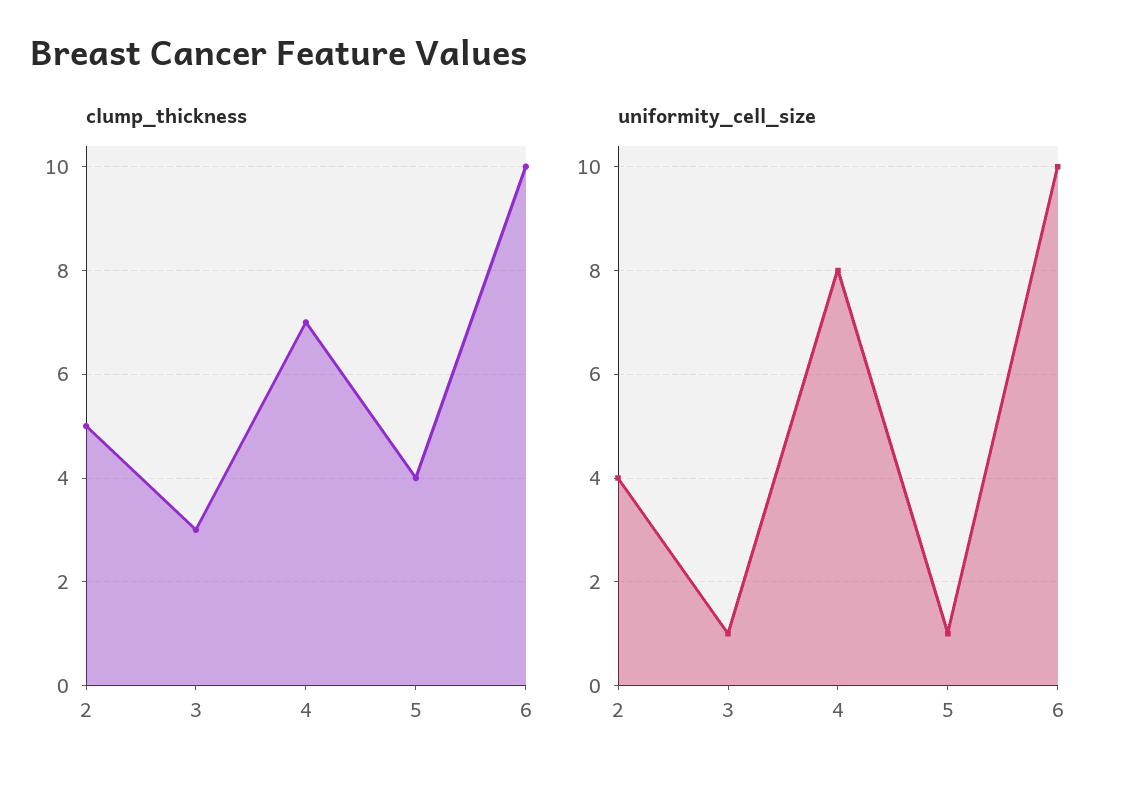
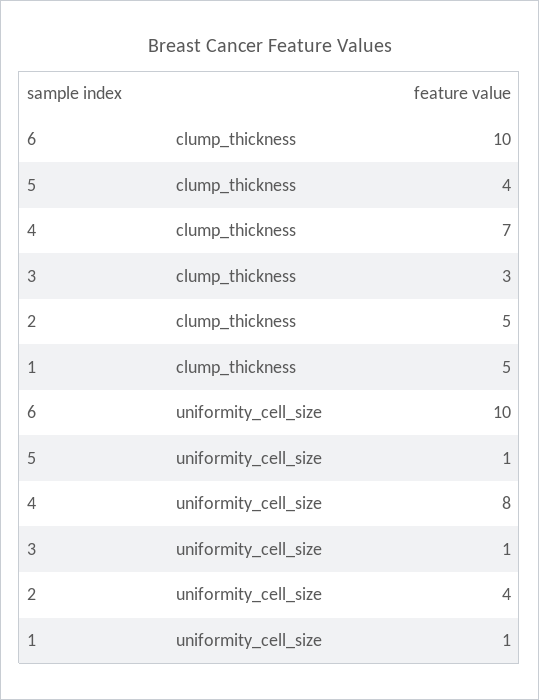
clump_thickness, 1: none -> 5
uniformity_cell_size, 1: none -> 1

